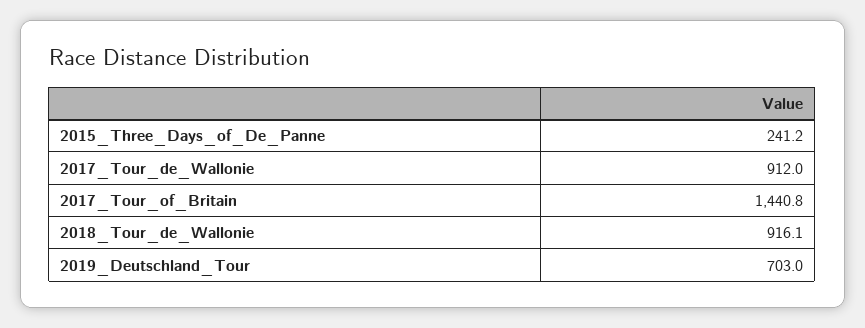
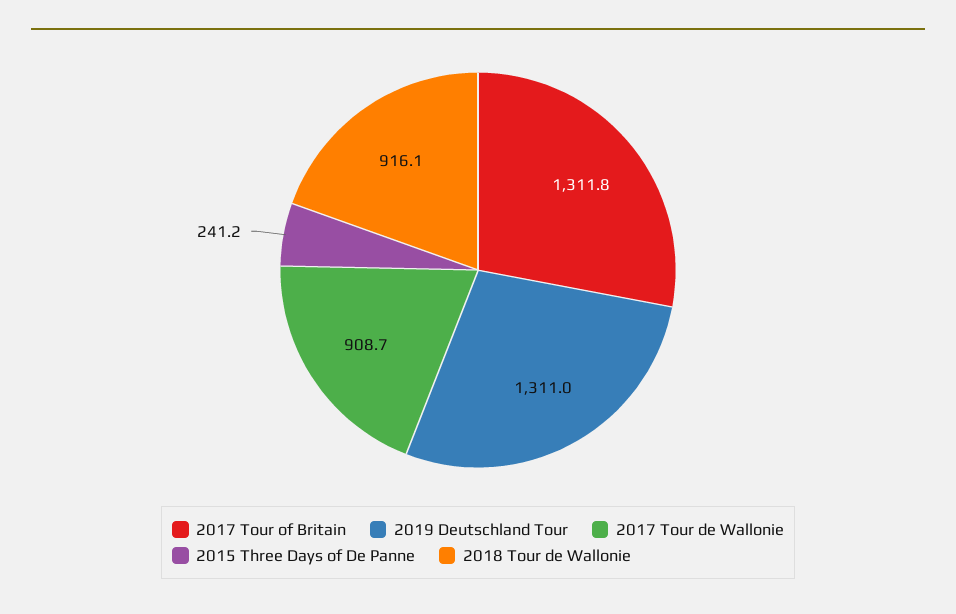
2017_Tour_de_Wallonie: 912 -> 908.7
2017_Tour_of_Britain: 1440.8 -> 1311.8
2019_Deutschland_Tour: 703 -> 1311

